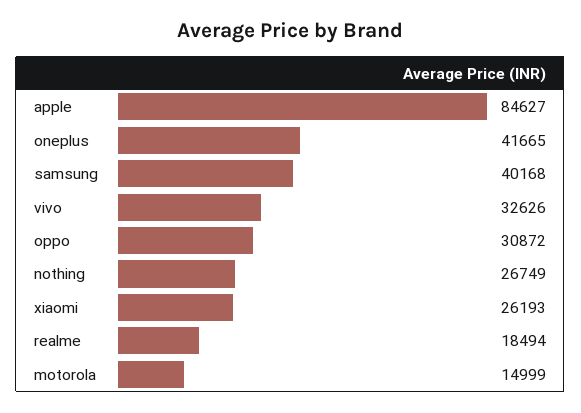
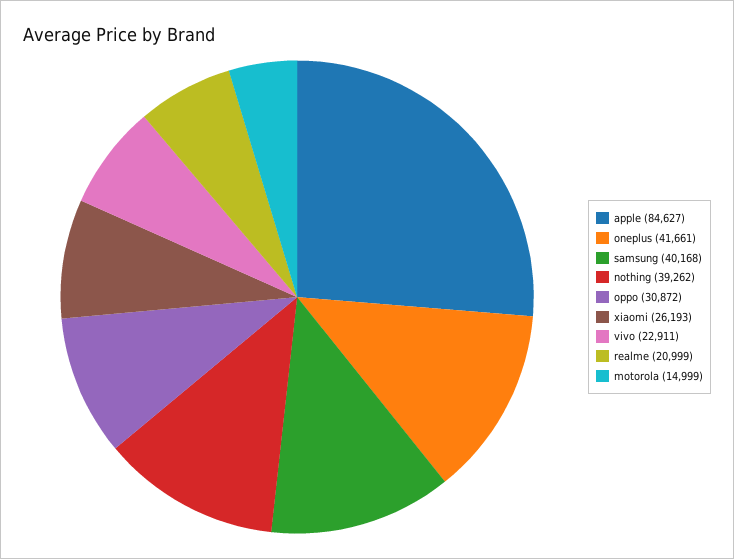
oneplus: 41665 -> 41661
vivo: 32626 -> 22911
nothing: 26749 -> 39262
realme: 18494 -> 20999

